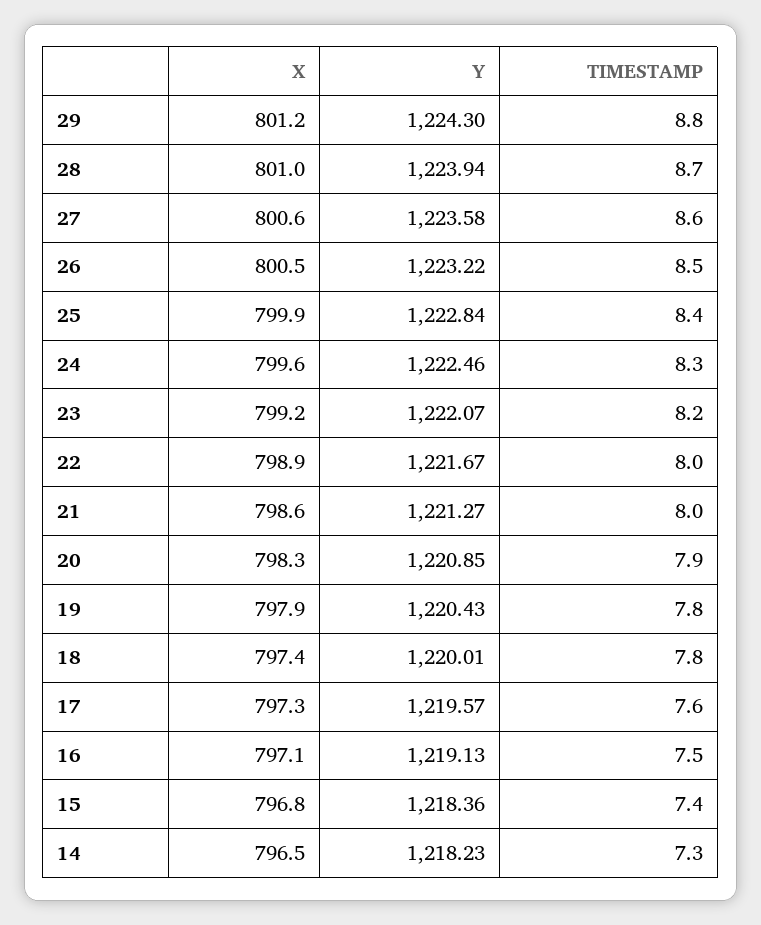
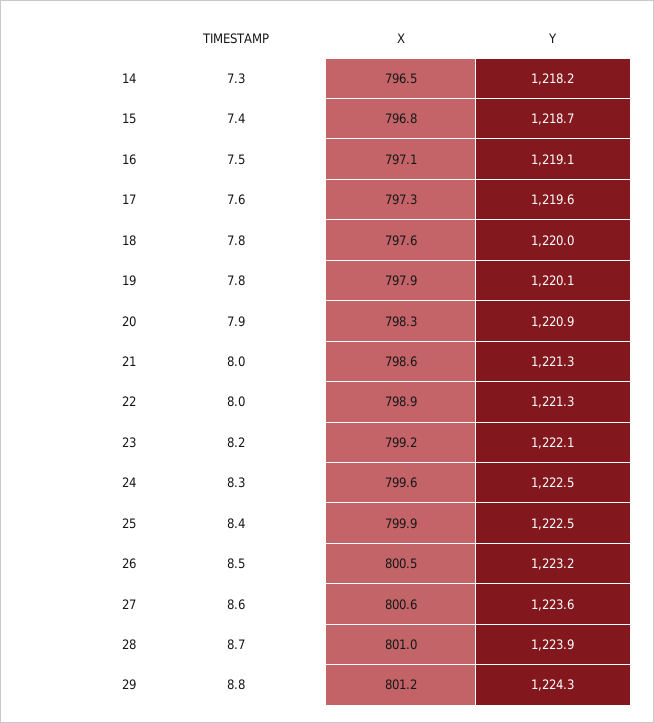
Y, 25: 1222.84 -> 1222.5
Y, 22: 1221.67 -> 1221.3
Y, 19: 1220.43 -> 1220.1
X, 18: 797.4 -> 797.6
Y, 15: 1218.36 -> 1218.7

